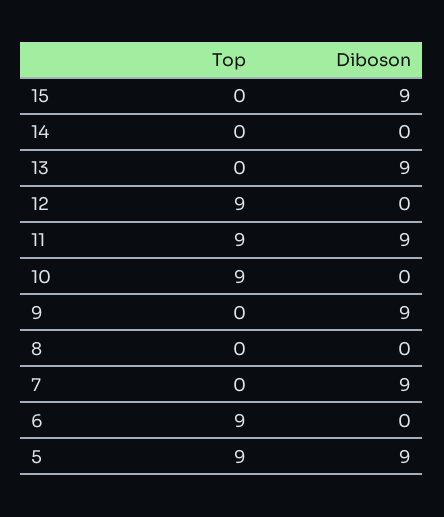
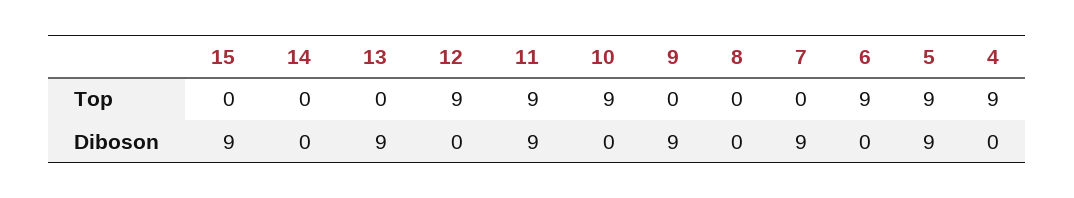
Top, 4: none -> 9
Diboson, 4: none -> 0

